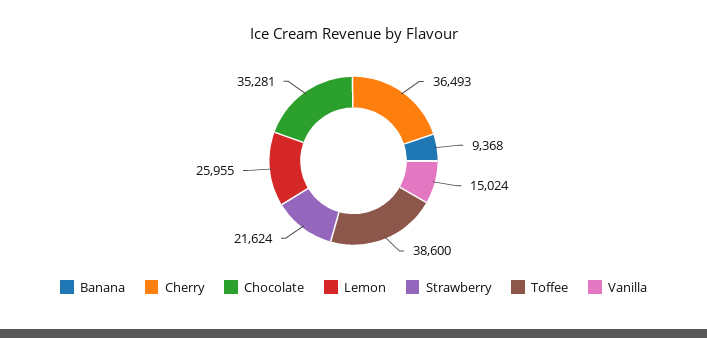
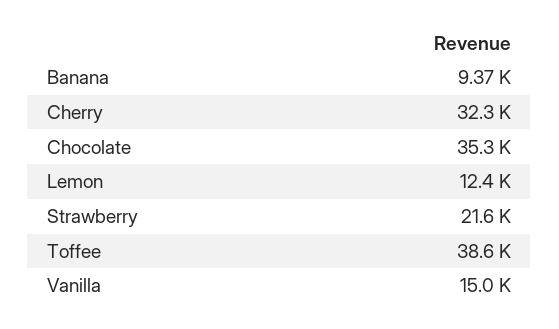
Cherry: 36493 -> 32300
Lemon: 25955 -> 12400

